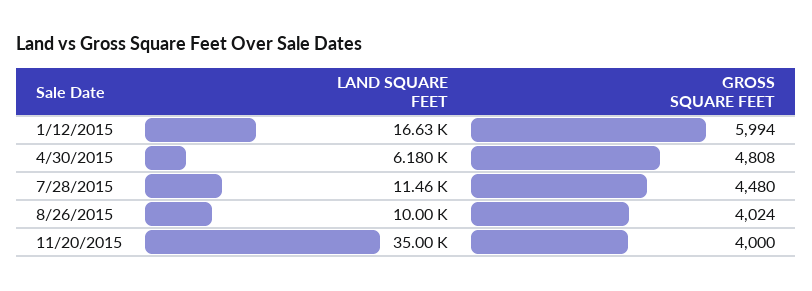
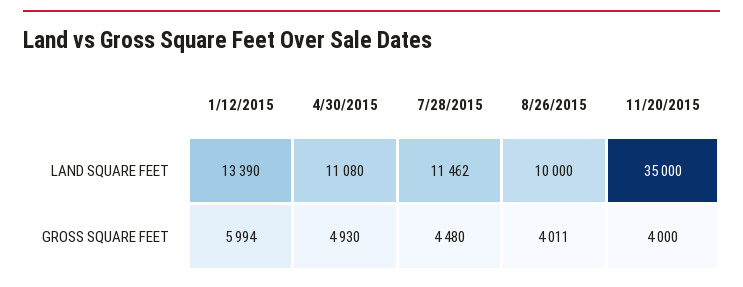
LAND SQUARE FEET, 1/12/2015: 16630 -> 13390
LAND SQUARE FEET, 4/30/2015: 6180 -> 11080
GROSS SQUARE FEET, 4/30/2015: 4808 -> 4930
GROSS SQUARE FEET, 8/26/2015: 4024 -> 4011

